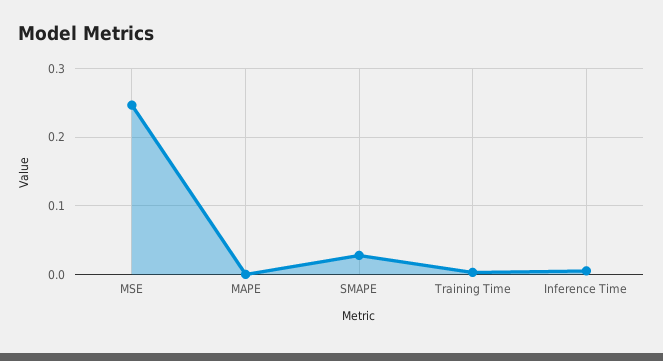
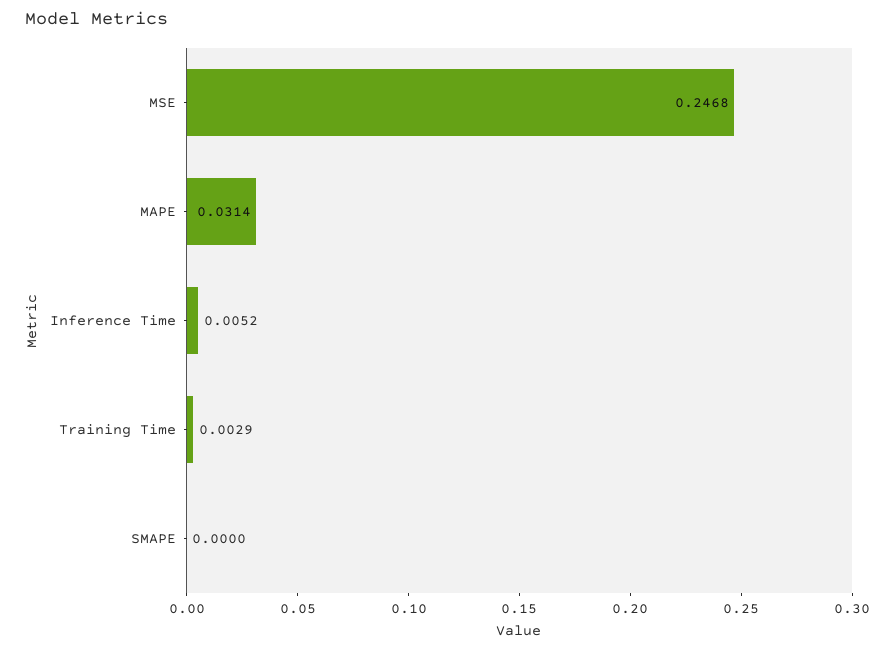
MAPE: 0 -> 0.0314
SMAPE: 0.03 -> 0

